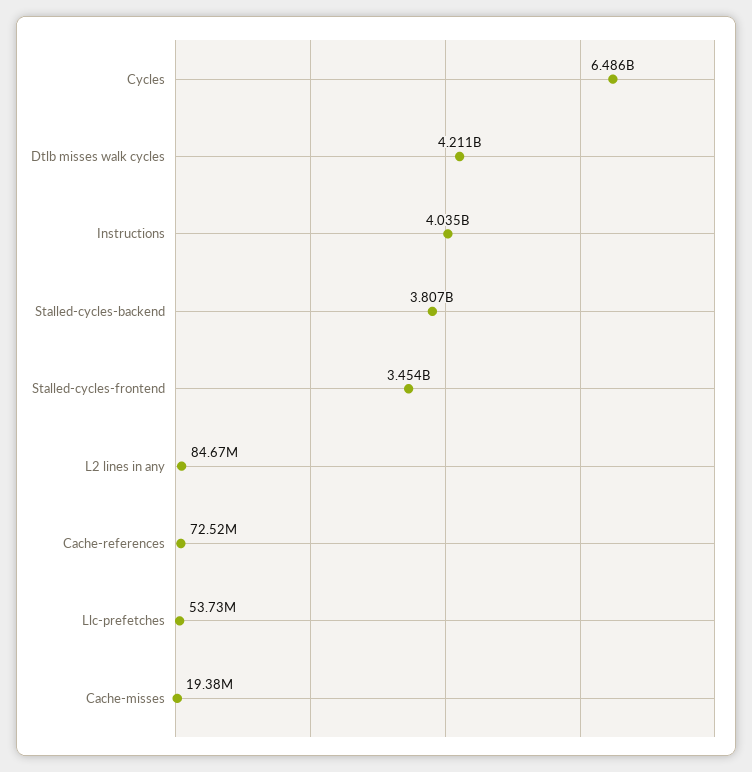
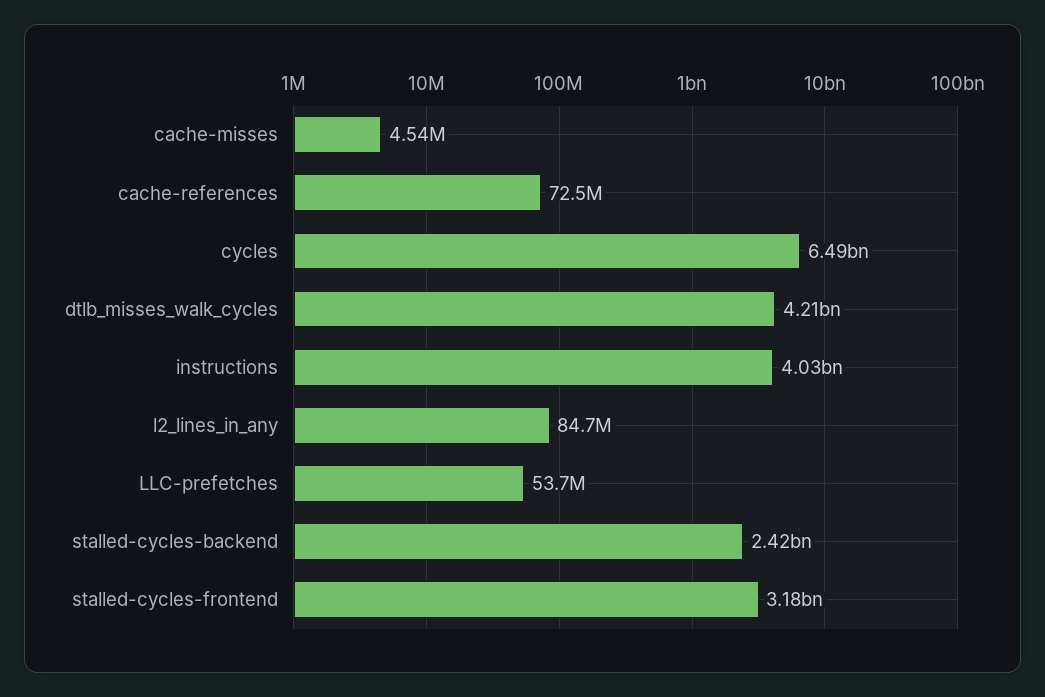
Stalled-cycles-backend: 3807000000 -> 2420000000
Stalled-cycles-frontend: 3454000000 -> 3180000000
Cache-misses: 19380000 -> 4540000

